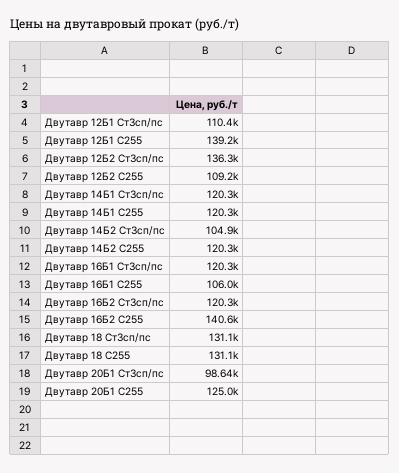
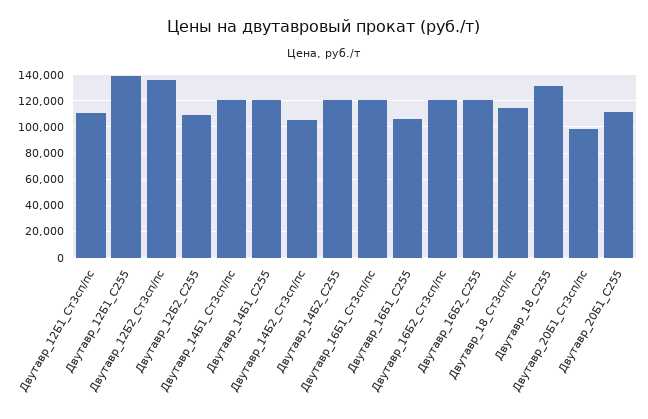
Двутавр 16Б2 С255: 140600 -> 120000
Двутавр 18 Ст3сп/пс: 131100 -> 115000
Двутавр 20Б1 С255: 125000 -> 110000

